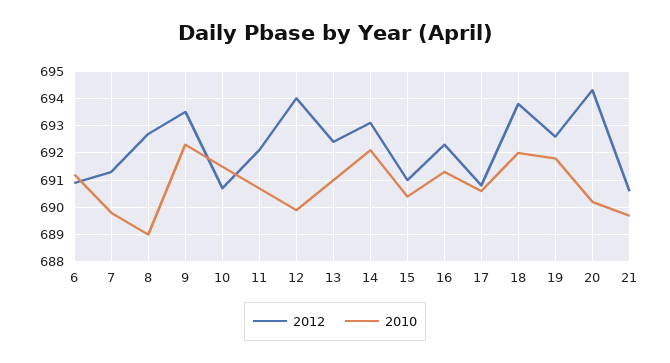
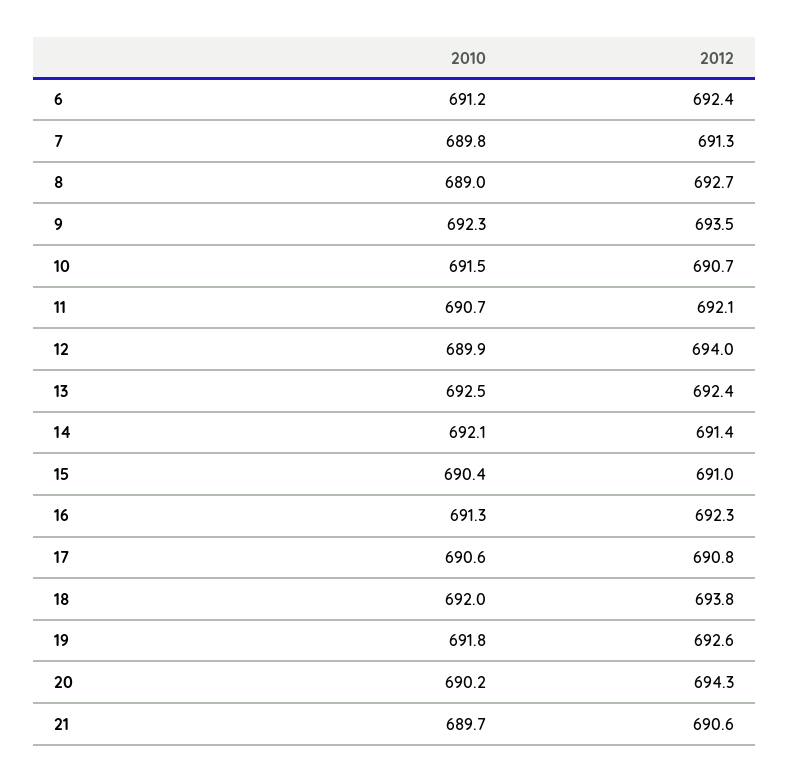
2012, 6: 691 -> 692.4
2010, 13: 691 -> 692.5
2012, 14: 693 -> 691.4

